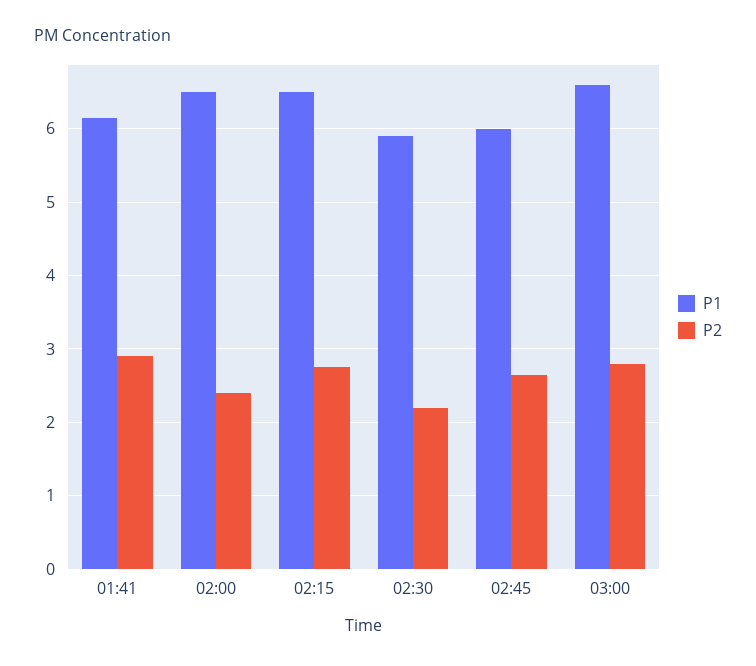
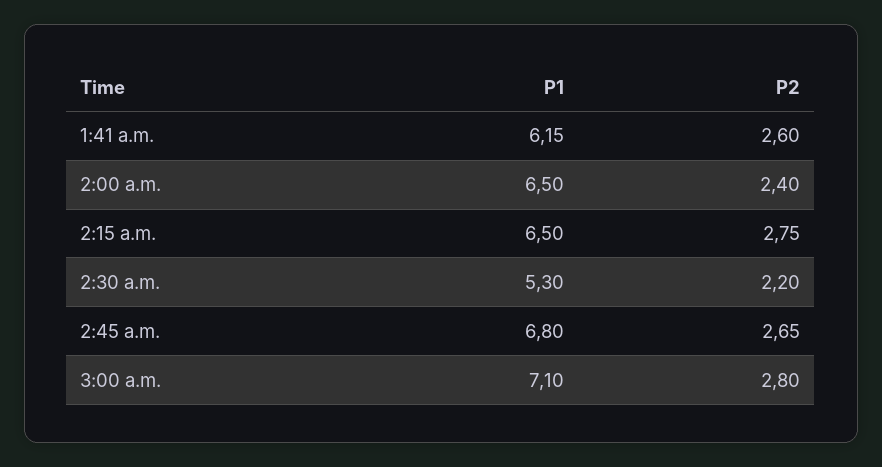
P2, 01:41: 2.9 -> 2.6
P1, 02:30: 5.9 -> 5.3
P1, 02:45: 6 -> 6.8
P1, 03:00: 6.6 -> 7.1

